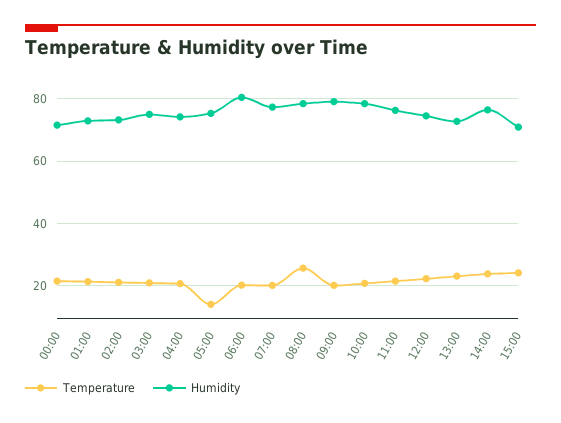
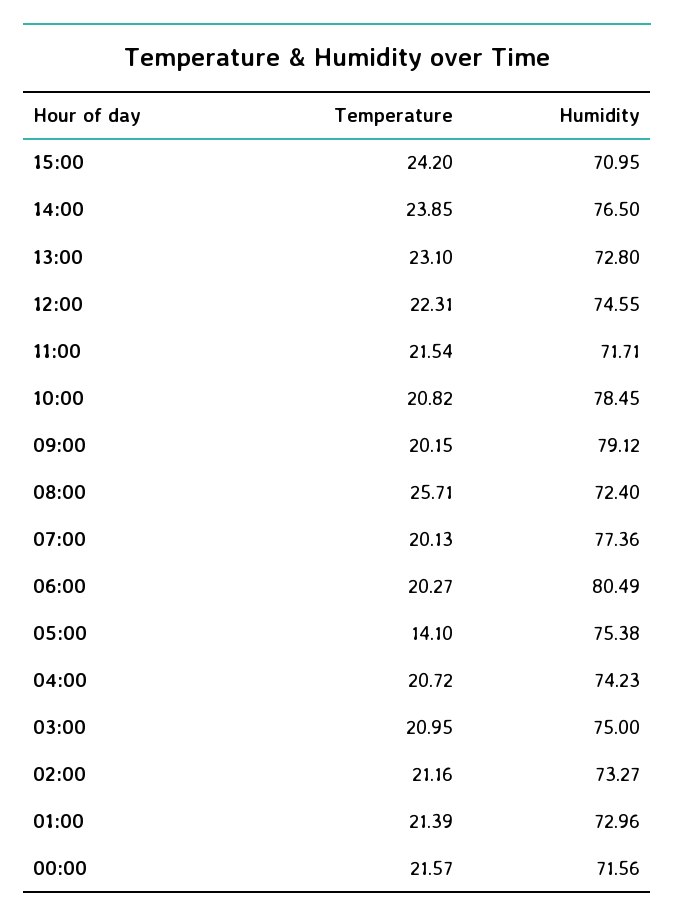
Humidity, 08:00: 78 -> 72.4
Humidity, 11:00: 76 -> 71.71

